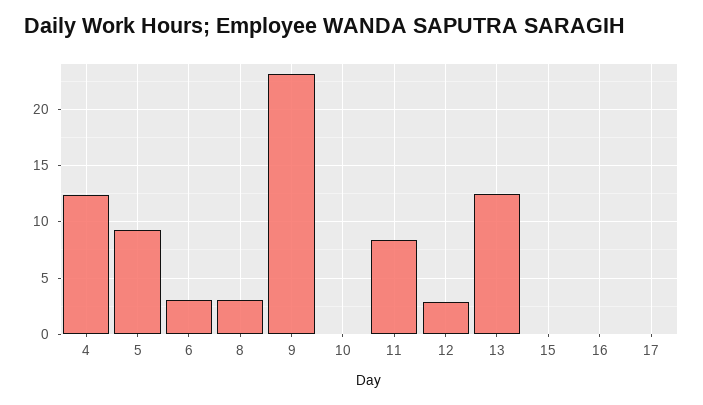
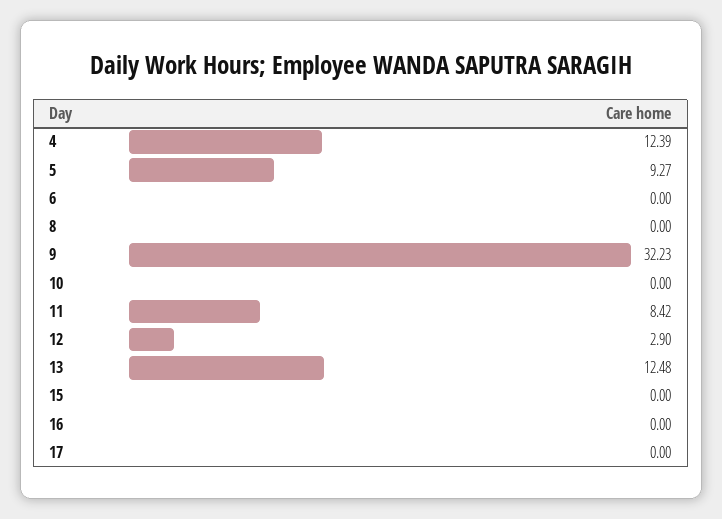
6: 3 -> 0
8: 3 -> 0
9: 23 -> 32.23

